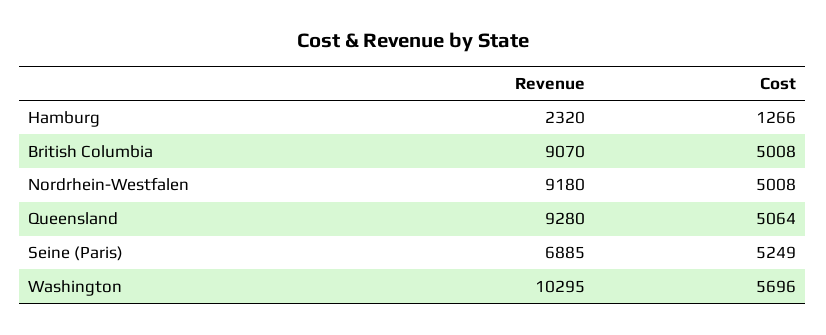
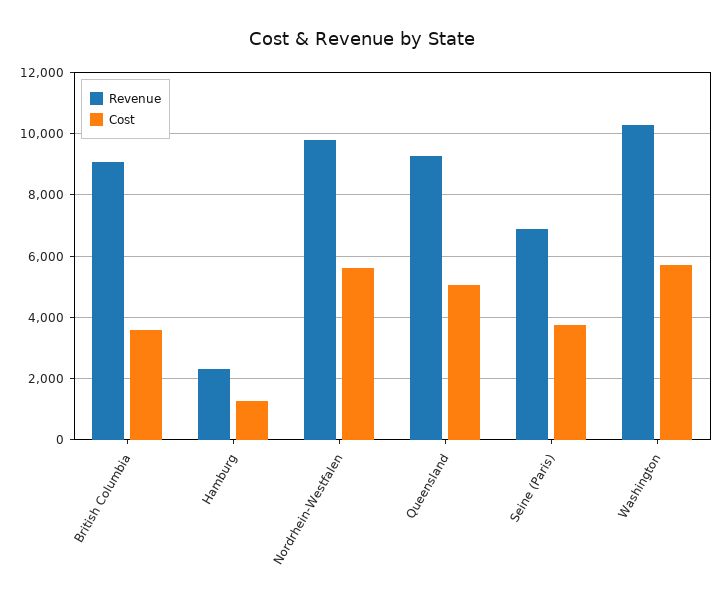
Cost, British Columbia: 5008 -> 3600
Revenue, Nordrhein-Westfalen: 9180 -> 9800
Cost, Nordrhein-Westfalen: 5008 -> 5600
Cost, Seine (Paris): 5249 -> 3800

